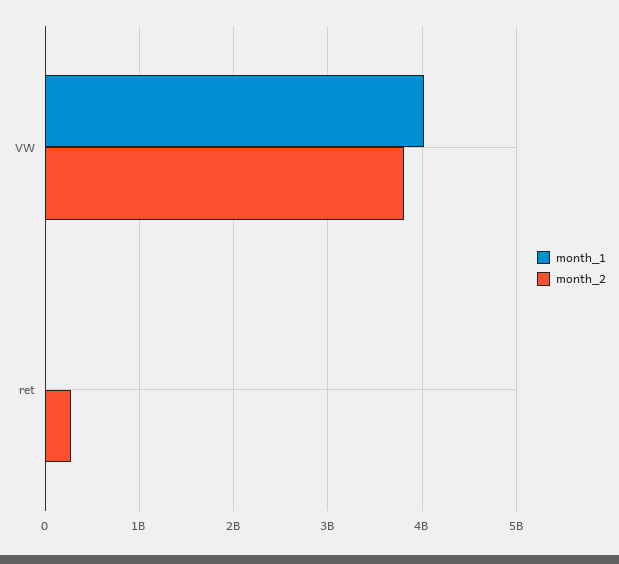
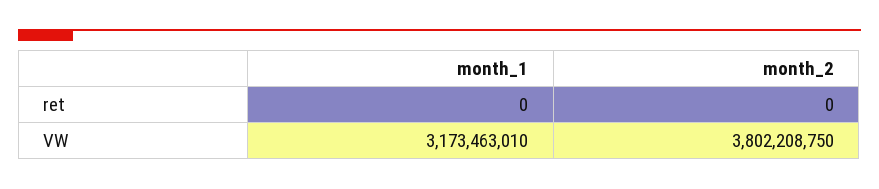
month_1, VW: 4000000000 -> 3173463010
month_2, ret: 300000000 -> 0

